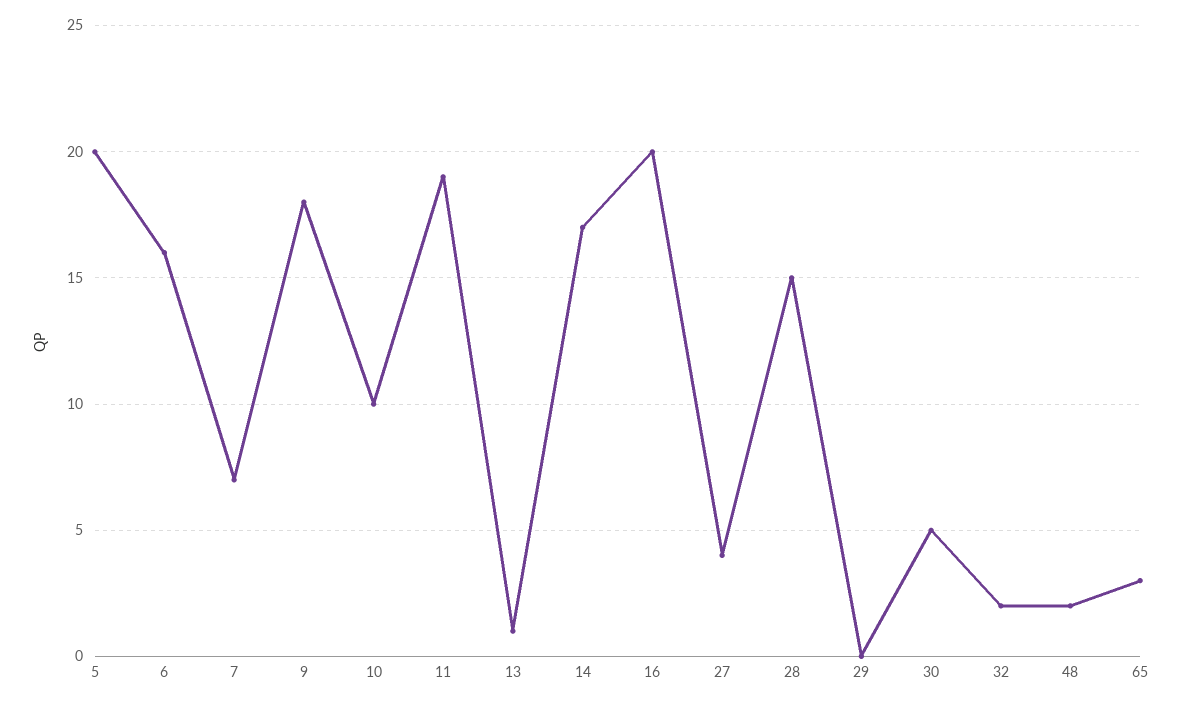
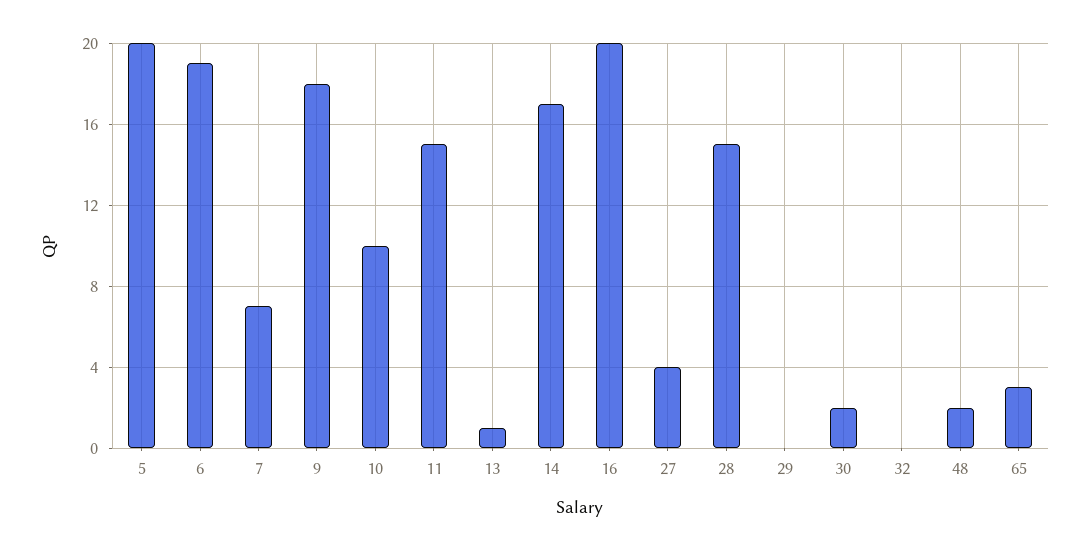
6: 16 -> 19
11: 19 -> 15
30: 5 -> 2
32: 2 -> 0

